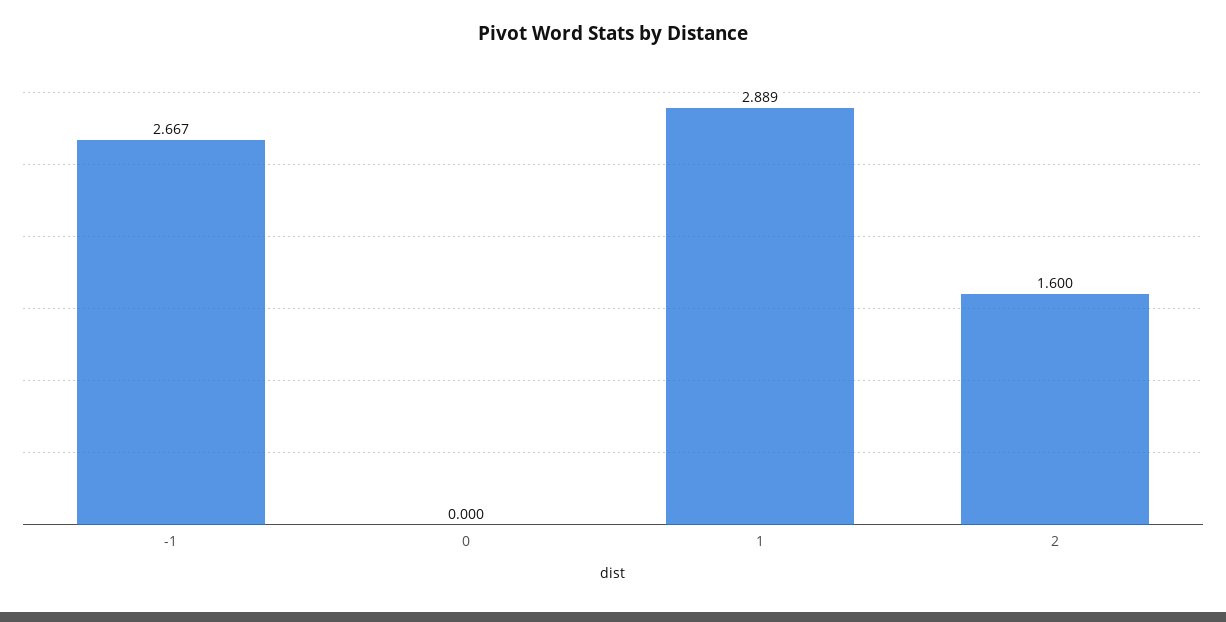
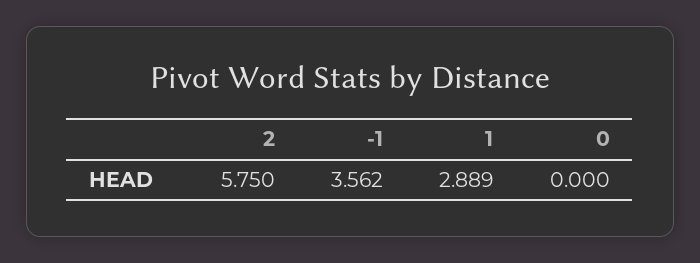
-1: 2.667 -> 3.562
2: 1.6 -> 5.75

